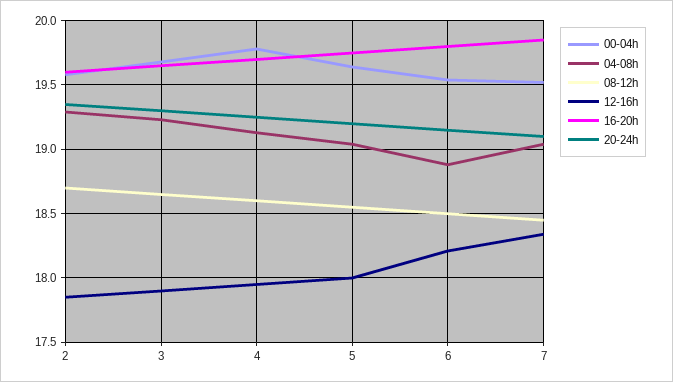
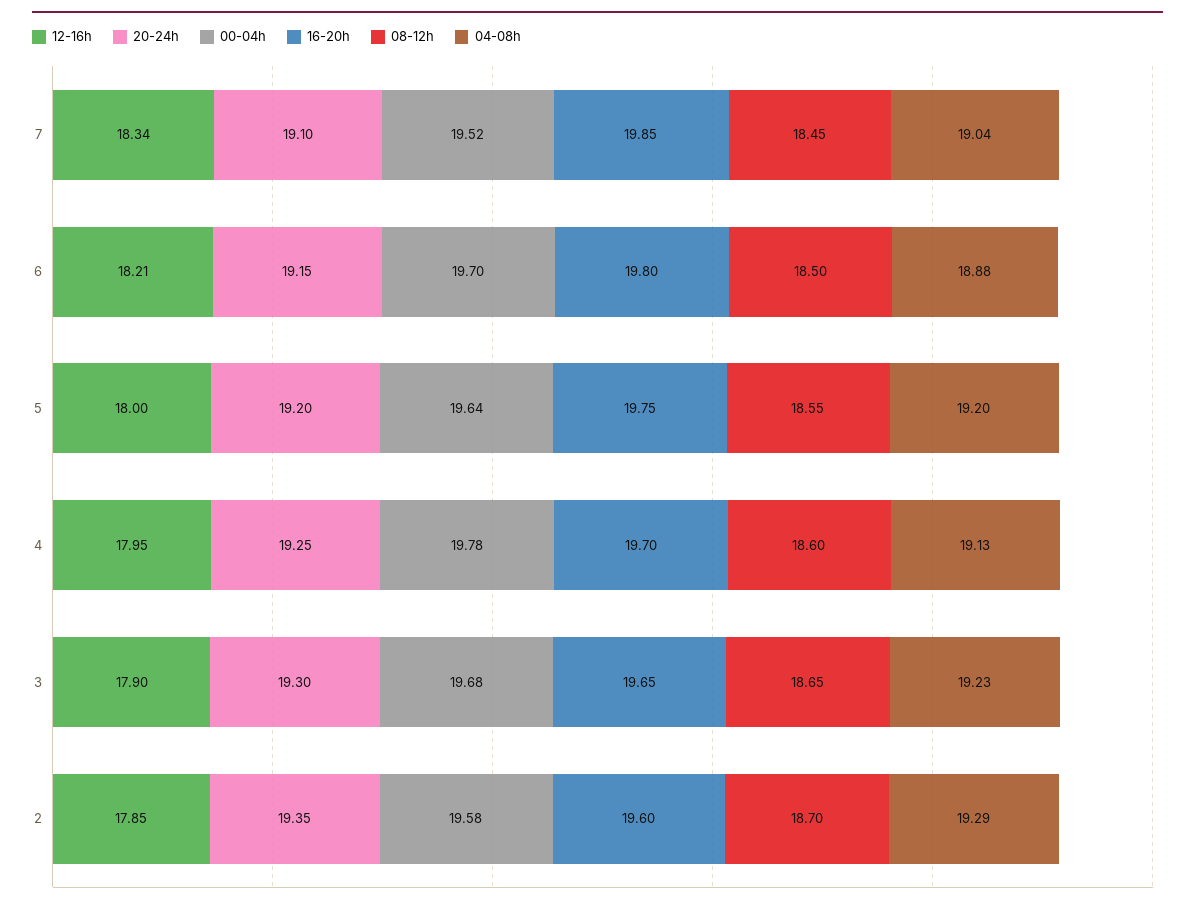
04-08h, 5: 19.05 -> 19.2
00-04h, 6: 19.55 -> 19.7

